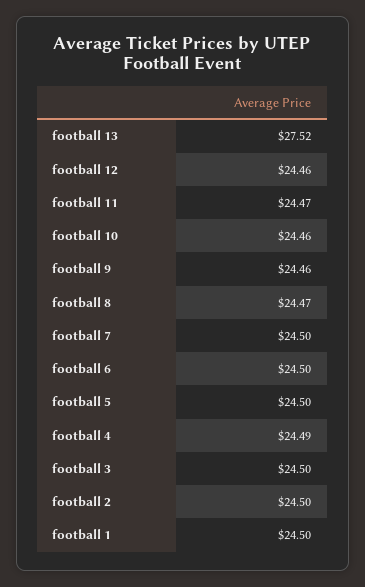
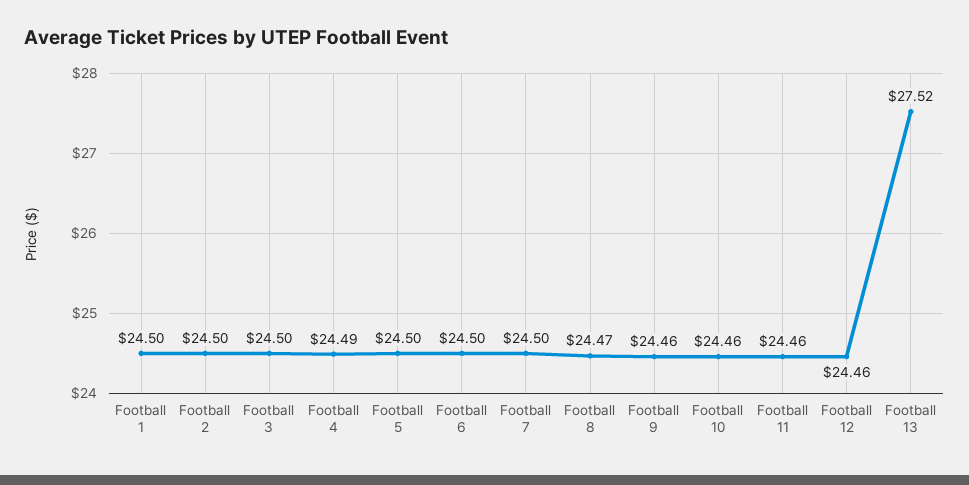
football 11: 24.47 -> 24.46

